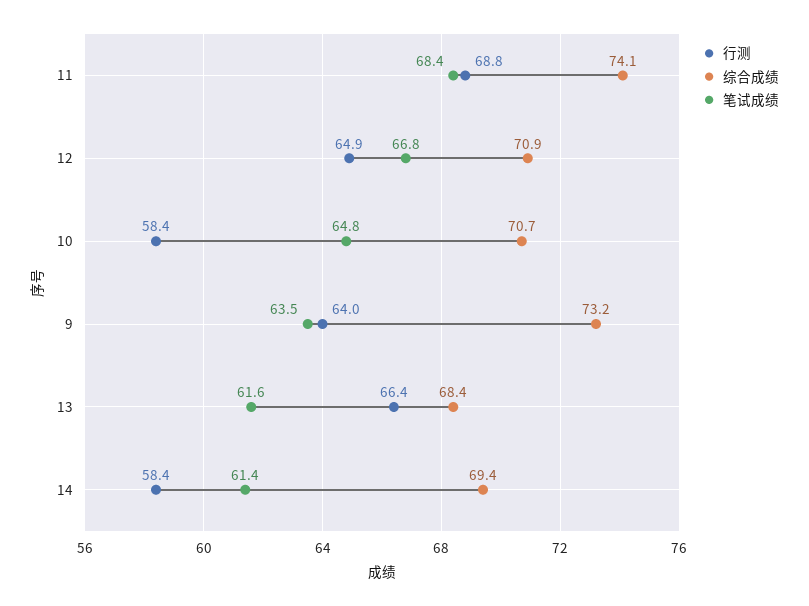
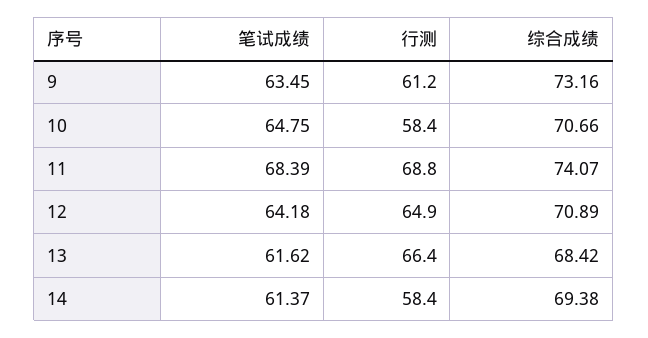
笔试成绩, 12: 66.8 -> 64.18
行测, 9: 64 -> 61.2

